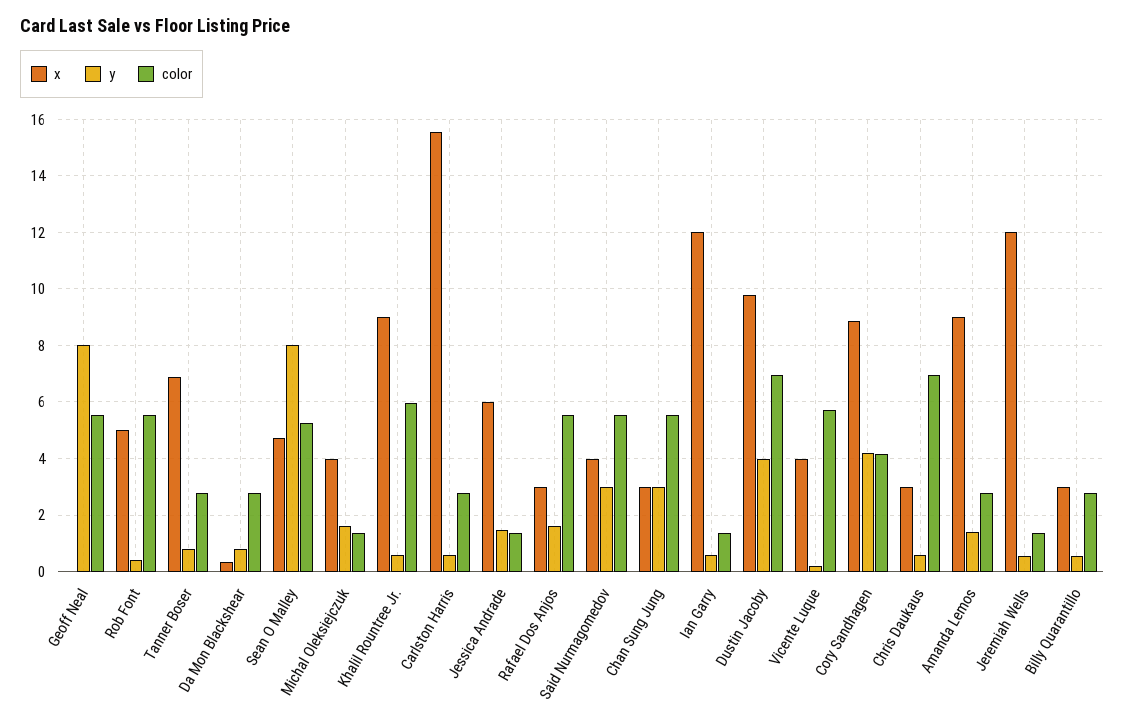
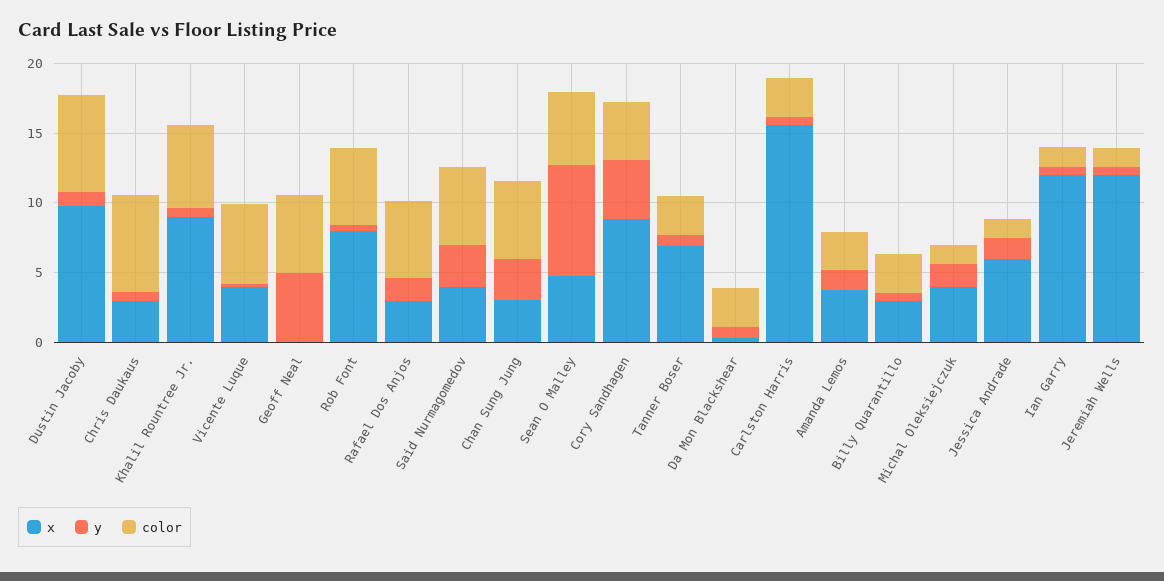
y, Geoff Neal: 8 -> 5
x, Rob Font: 5 -> 8
y, Dustin Jacoby: 4 -> 1
x, Amanda Lemos: 9 -> 4

